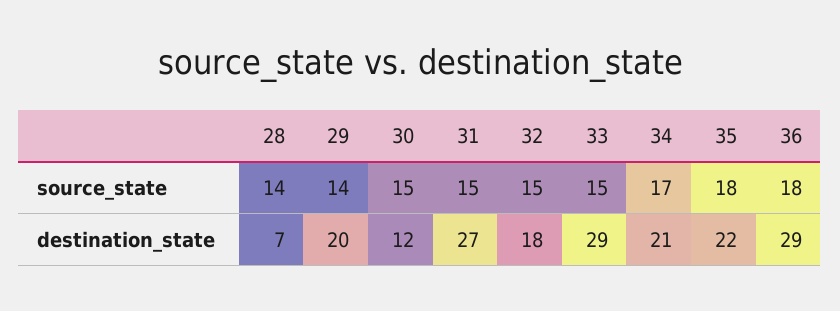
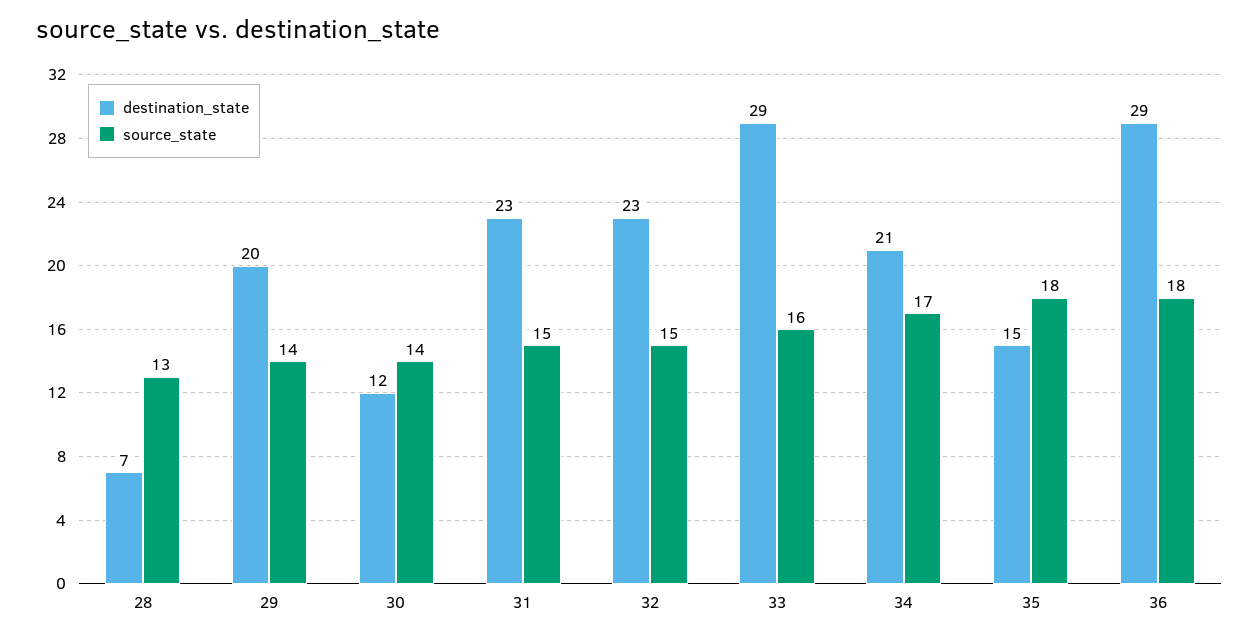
source_state, 28: 14 -> 13
source_state, 30: 15 -> 14
source_state, 33: 15 -> 16
destination_state, 31: 27 -> 23
destination_state, 32: 18 -> 23
destination_state, 35: 22 -> 15

